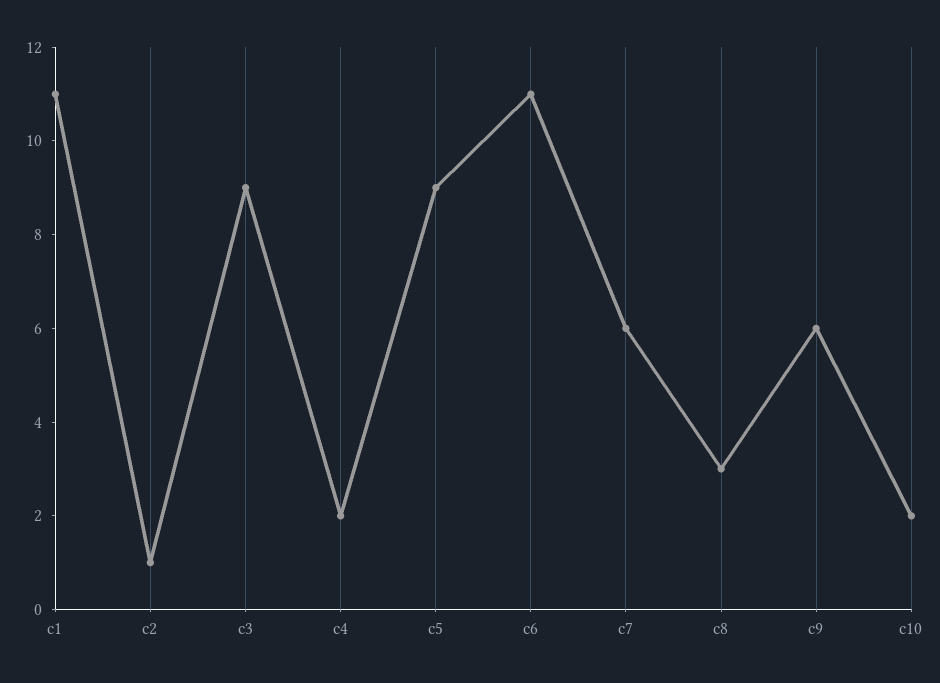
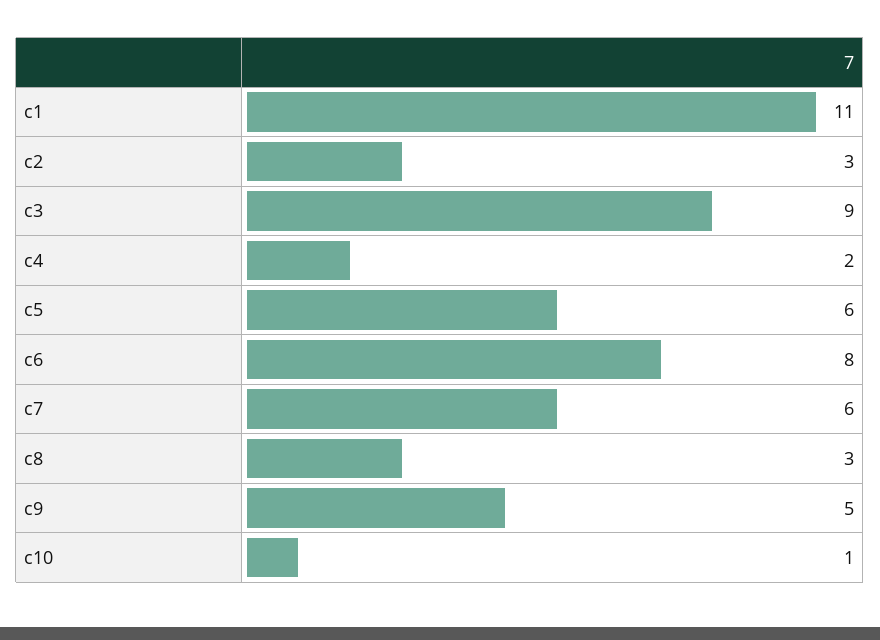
c2: 1 -> 3
c5: 9 -> 6
c6: 11 -> 8
c9: 6 -> 5
c10: 2 -> 1

